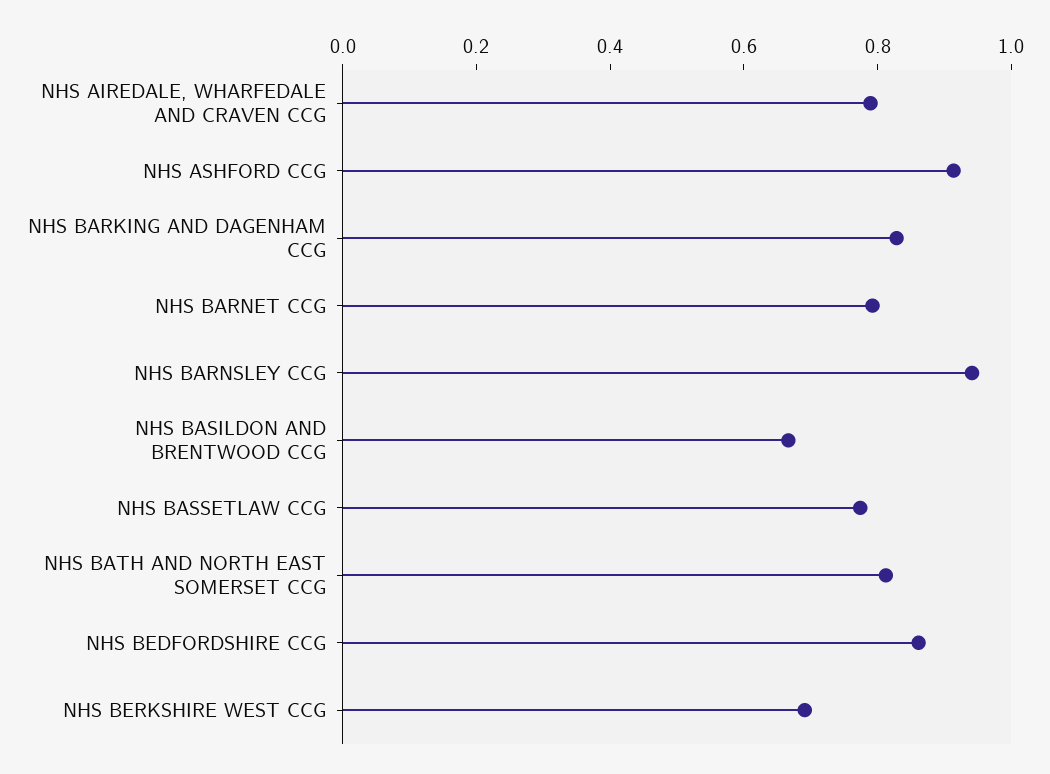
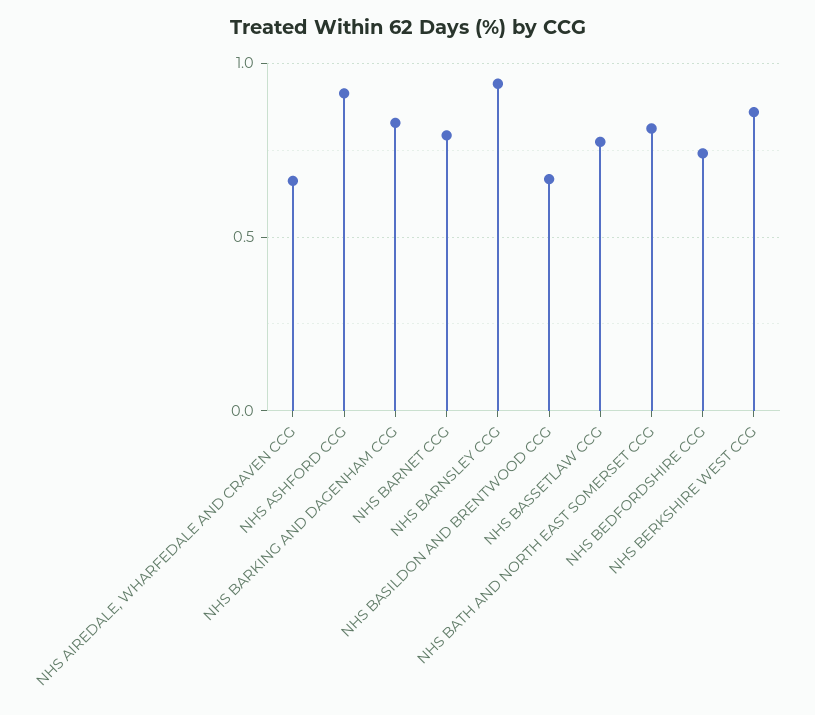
NHS AIREDALE, WHARFEDALE AND CRAVEN CCG: 0.8 -> 0.65
NHS BEDFORDSHIRE CCG: 0.85 -> 0.75
NHS BERKSHIRE WEST CCG: 0.7 -> 0.85

